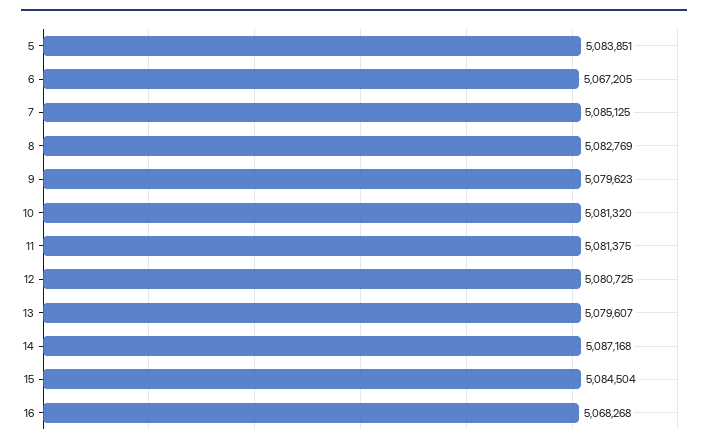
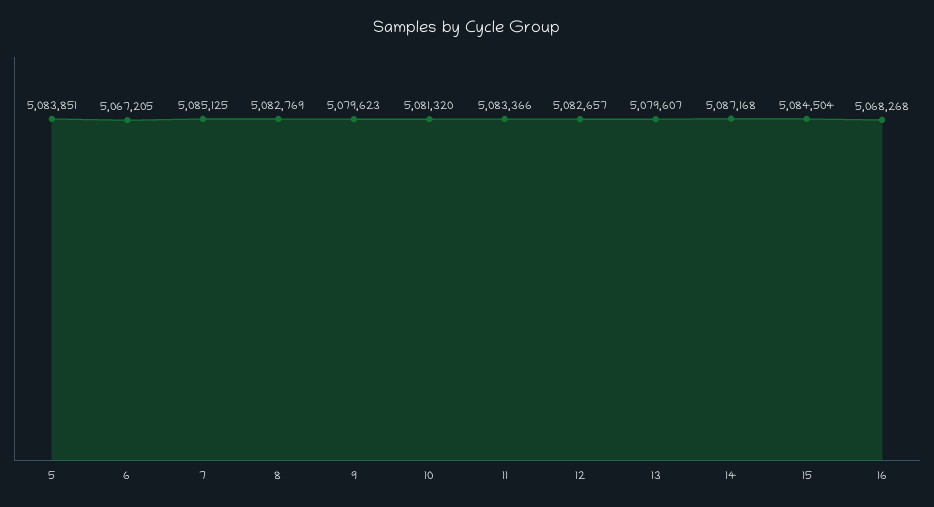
11: 5081375 -> 5083366
12: 5080725 -> 5082657

